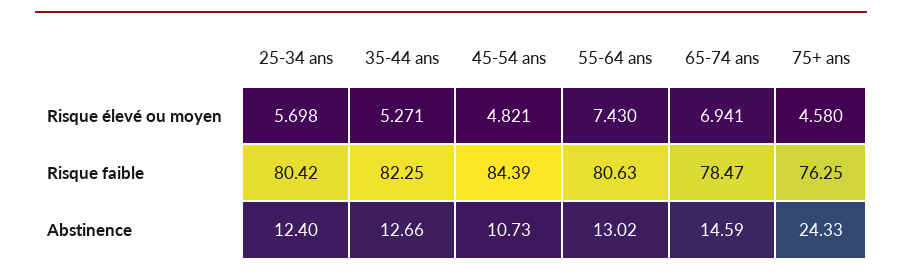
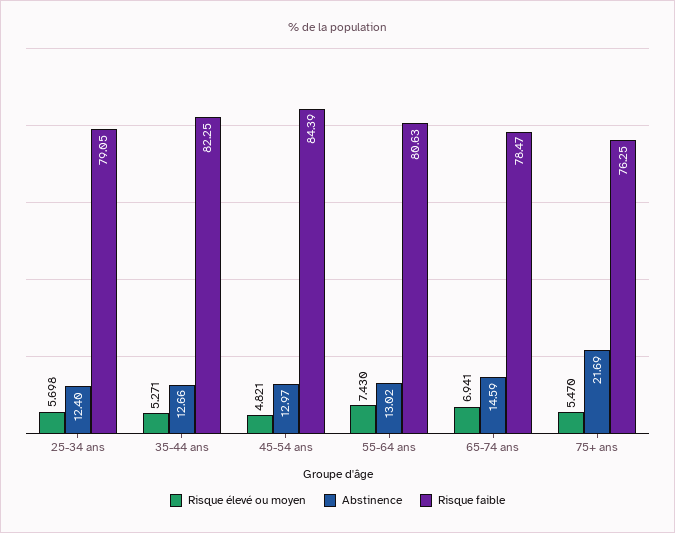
Risque élevé ou moyen, 75+ ans: 4.58 -> 5.47
Risque faible, 25-34 ans: 80.42 -> 79.05
Abstinence, 45-54 ans: 10.73 -> 12.97
Abstinence, 75+ ans: 24.33 -> 21.69

